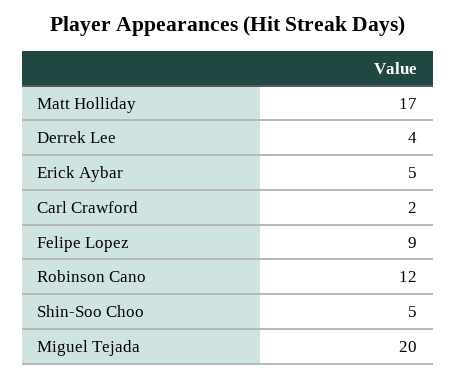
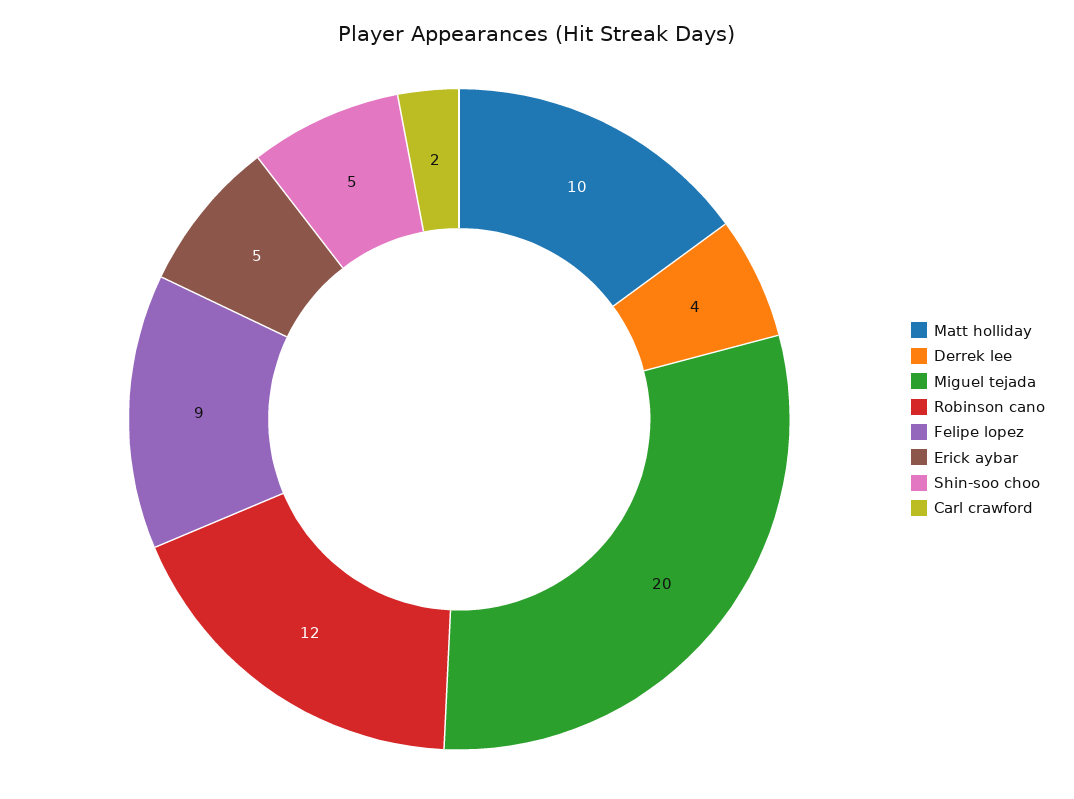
Matt Holliday: 17 -> 10

